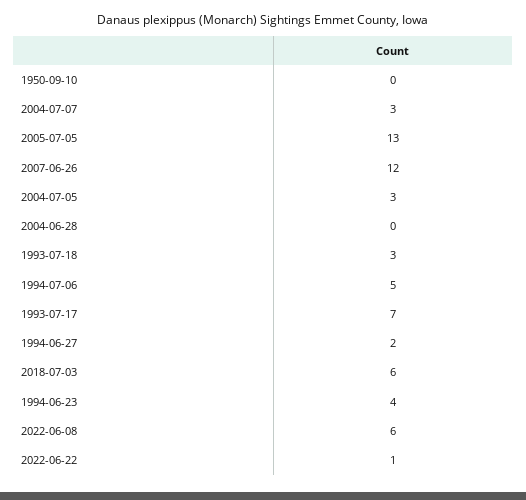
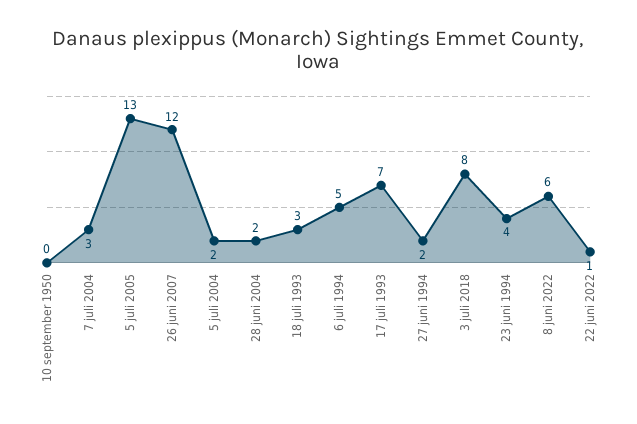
2004-07-05: 3 -> 2
2004-06-28: 0 -> 2
2018-07-03: 6 -> 8

